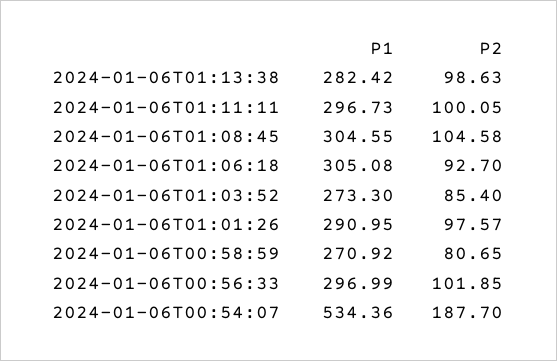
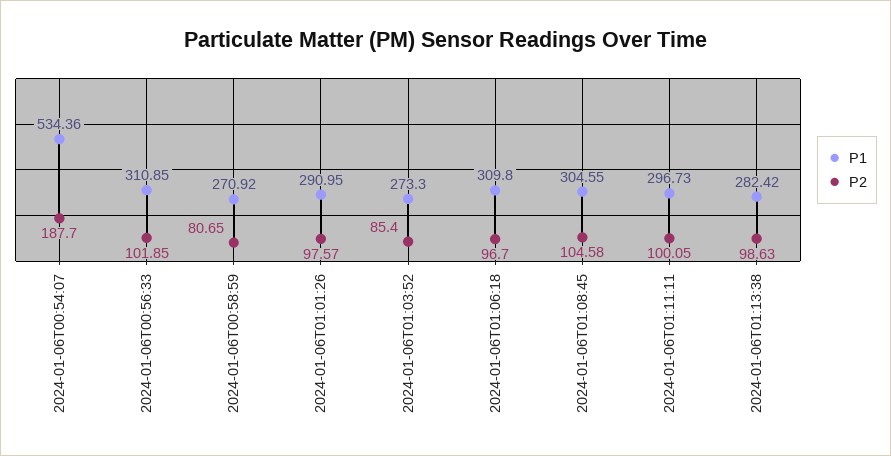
P1, 2024-01-06T01:06:18: 305.08 -> 309.8
P2, 2024-01-06T01:06:18: 92.7 -> 96.7
P1, 2024-01-06T00:56:33: 296.99 -> 310.85

